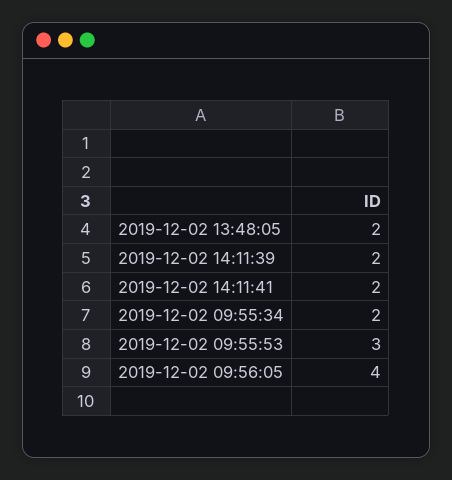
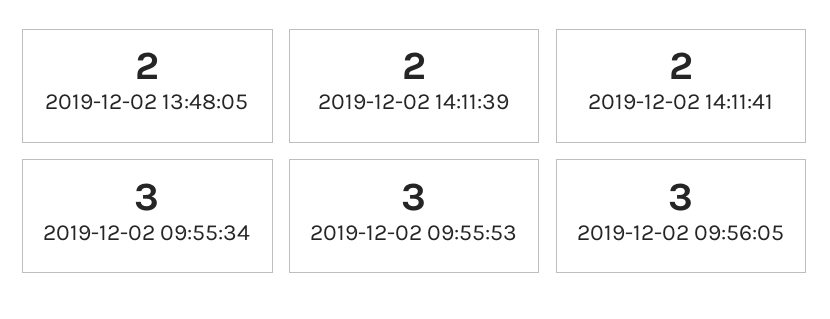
2019-12-02 09:55:34: 2 -> 3
2019-12-02 09:56:05: 4 -> 3

